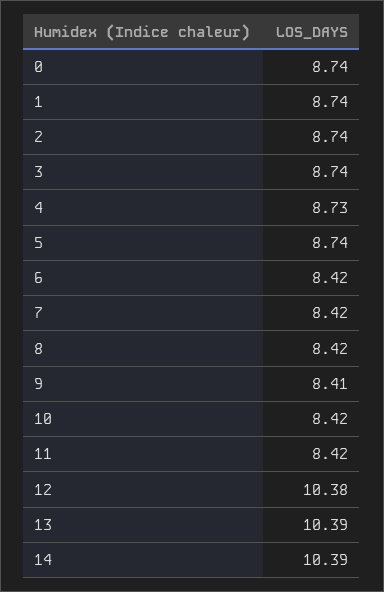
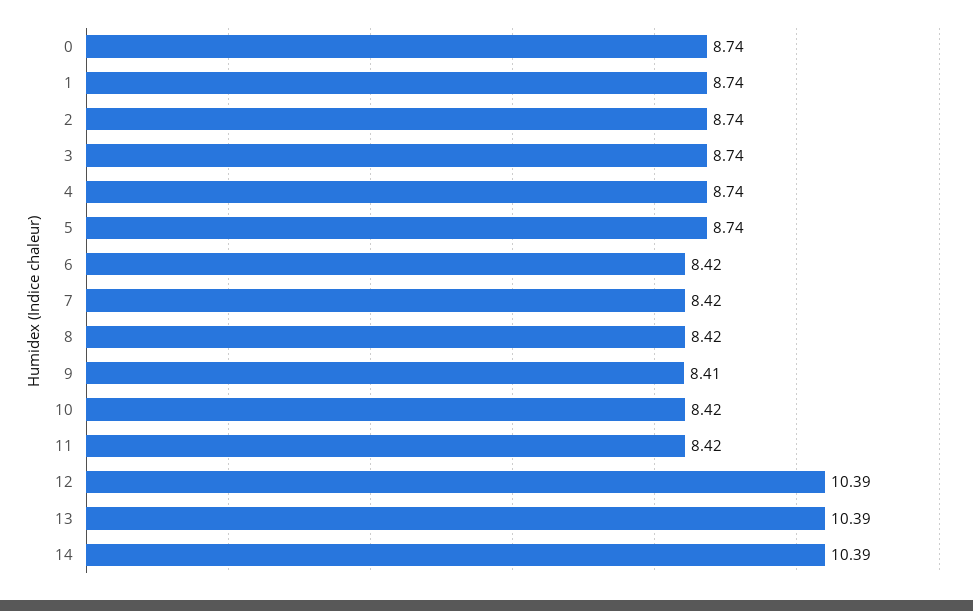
4: 8.73 -> 8.74
12: 10.38 -> 10.39

